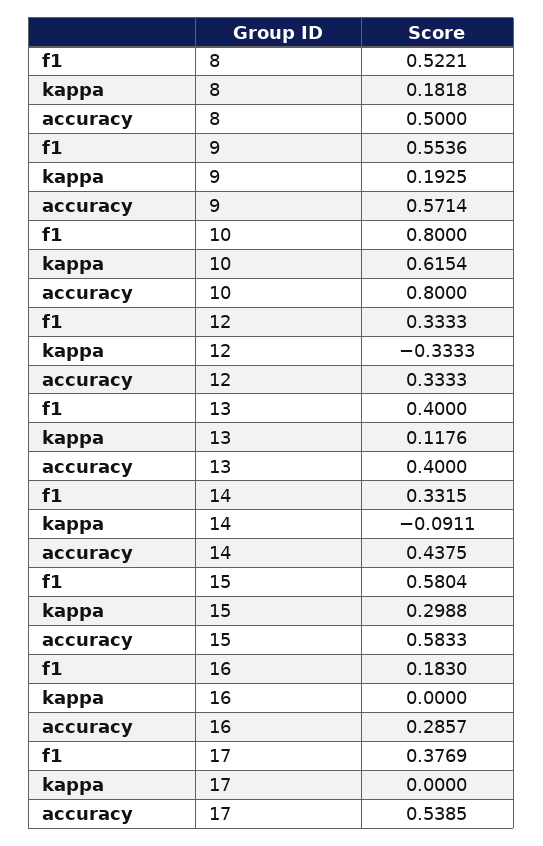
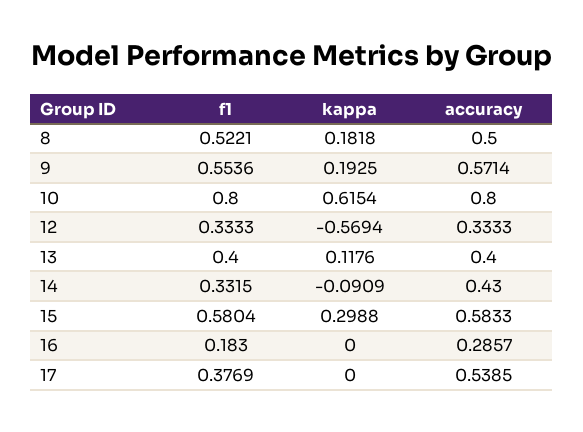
kappa, 12: -0.3333 -> -0.5694
kappa, 14: -0.0911 -> -0.0909
accuracy, 14: 0.4375 -> 0.43

